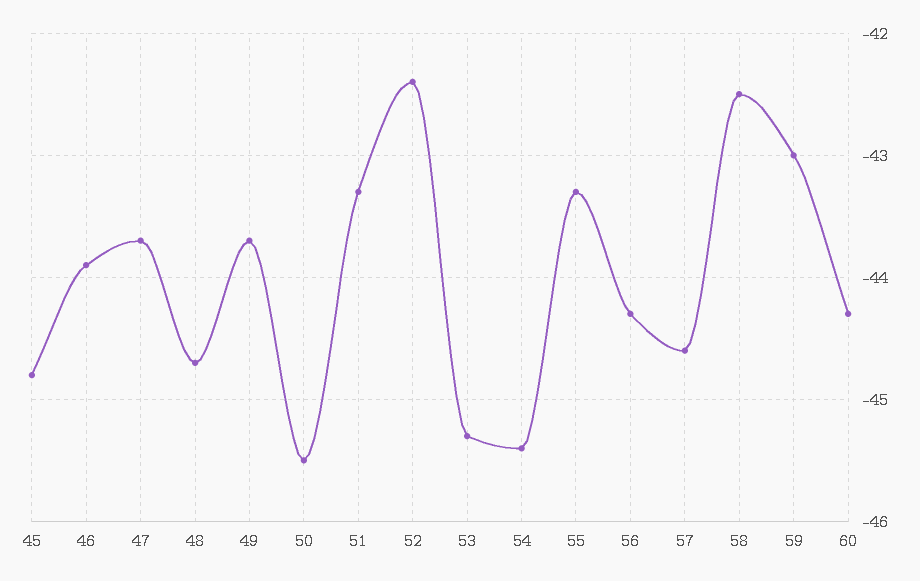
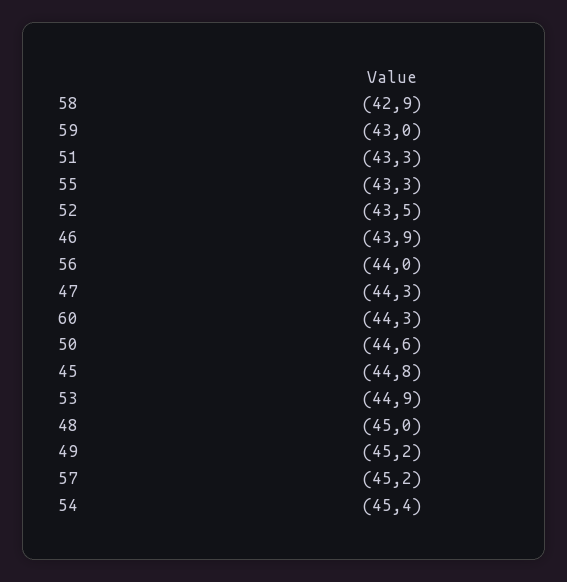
47: -43.7 -> -44.3
48: -44.7 -> -45
49: -43.7 -> -45.2
50: -45.5 -> -44.6
52: -42.4 -> -43.5
53: -45.3 -> -44.9
56: -44.3 -> -44
57: -44.6 -> -45.2
58: -42.5 -> -42.9

